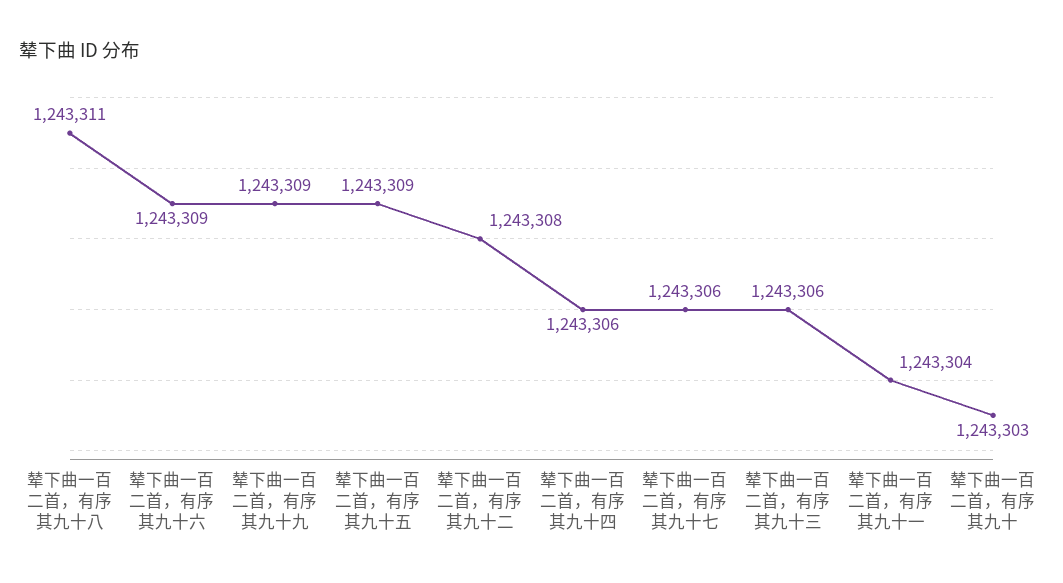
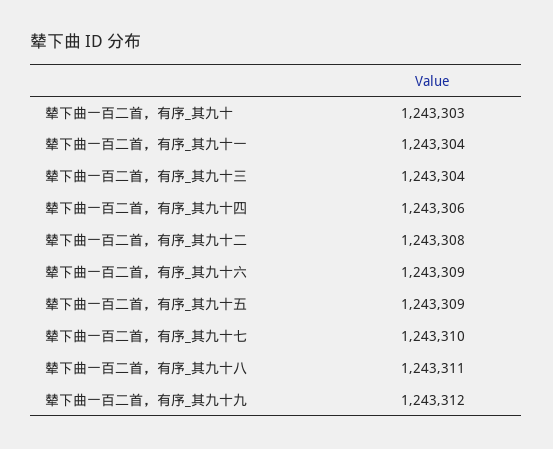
辇下曲一百二首，有序 其九十九: 1243309 -> 1243312
辇下曲一百二首，有序 其九十七: 1243306 -> 1243310
辇下曲一百二首，有序 其九十三: 1243306 -> 1243304

